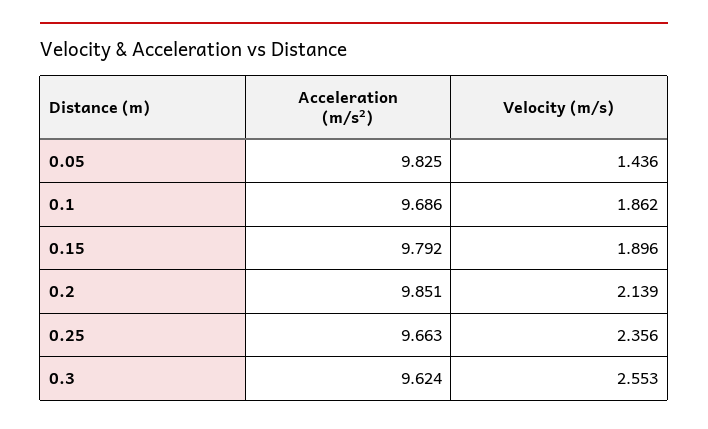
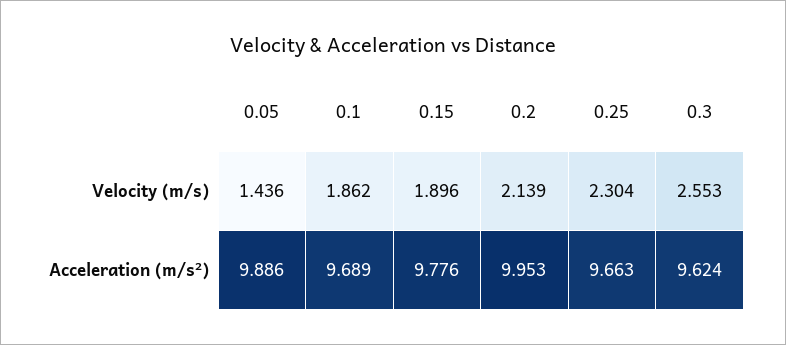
Acceleration (m/s²), 0.05: 9.825 -> 9.886
Acceleration (m/s²), 0.1: 9.686 -> 9.689
Acceleration (m/s²), 0.15: 9.792 -> 9.776
Acceleration (m/s²), 0.2: 9.851 -> 9.953
Velocity (m/s), 0.25: 2.356 -> 2.304

